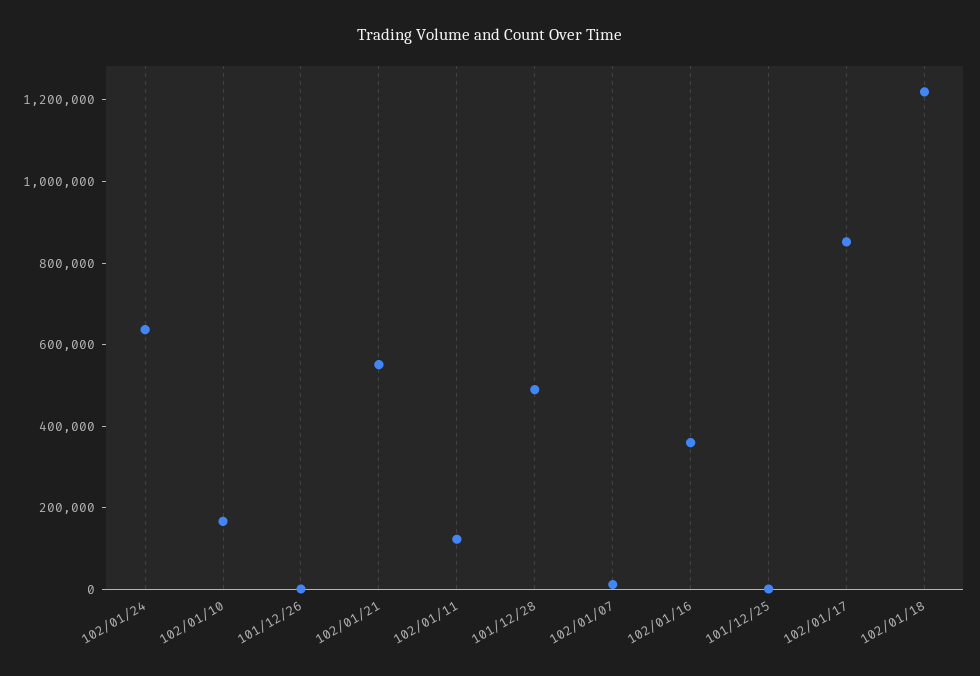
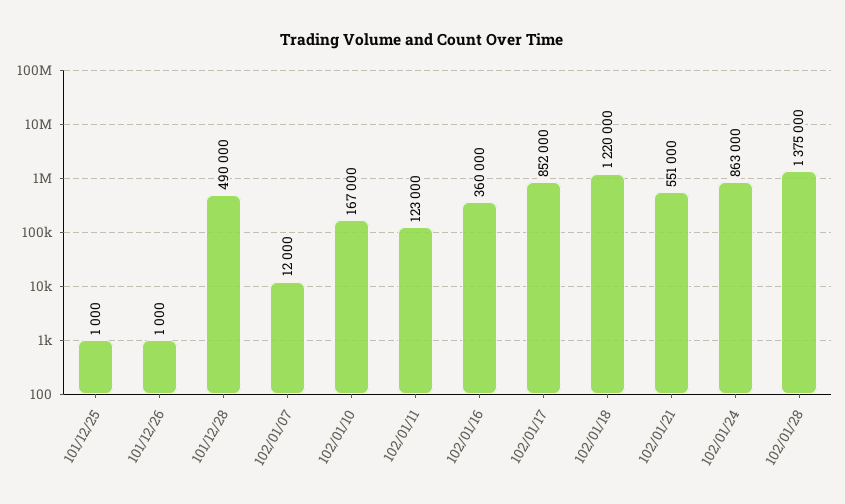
102/01/24: 650000 -> 863000
102/01/28: none -> 1375000

